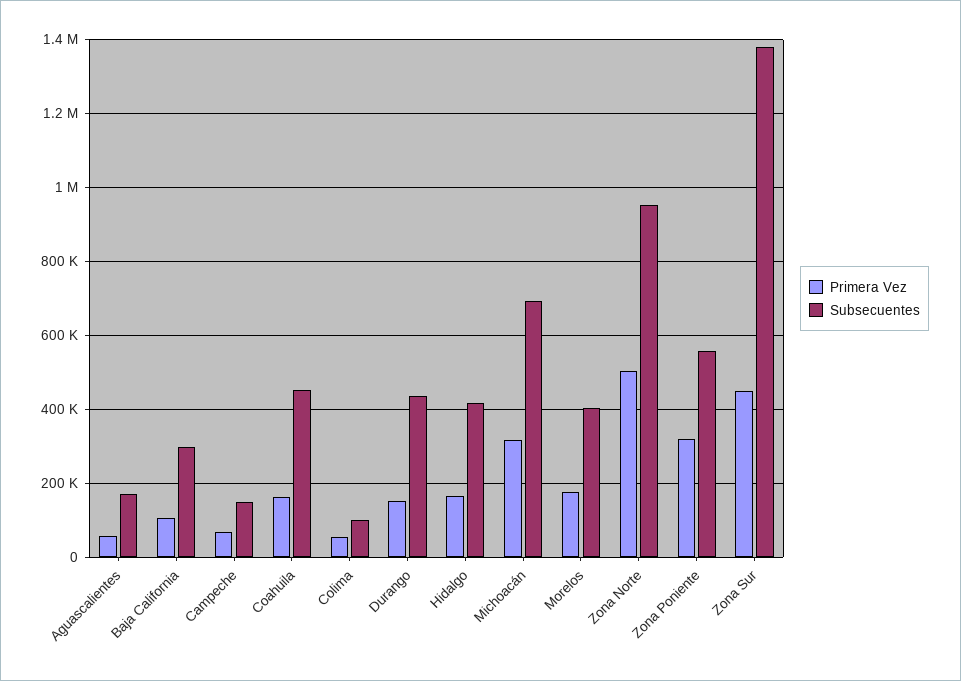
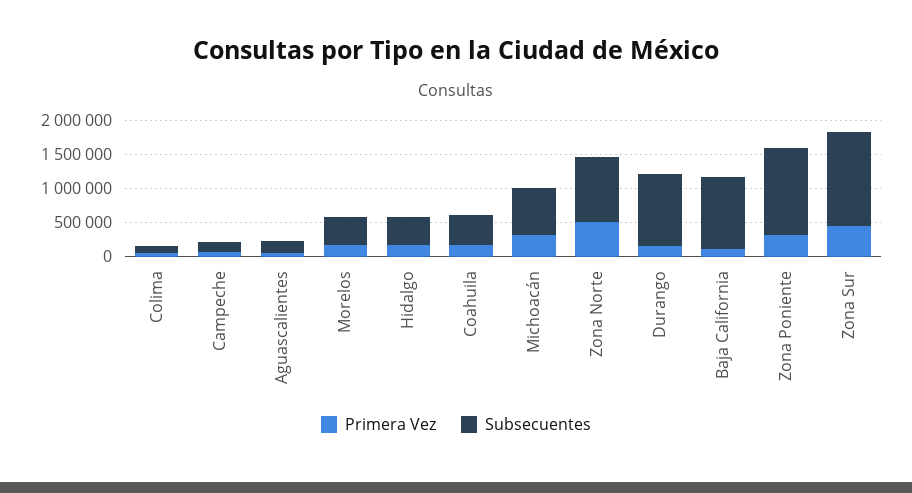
Subsecuentes, Baja California: 300000 -> 1000000
Subsecuentes, Durango: 440000 -> 1000000
Subsecuentes, Zona Poniente: 560000 -> 1250000

